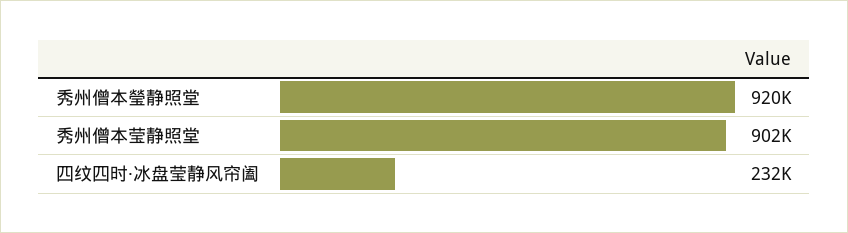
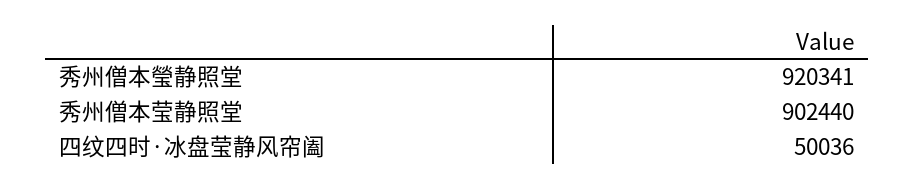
四纹四时·冰盘莹静风帘阖: 232000 -> 50036

